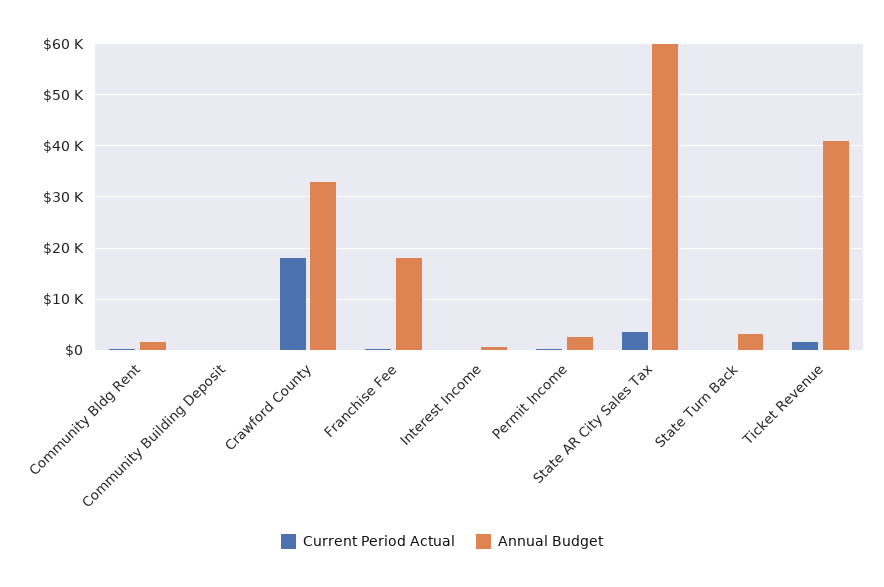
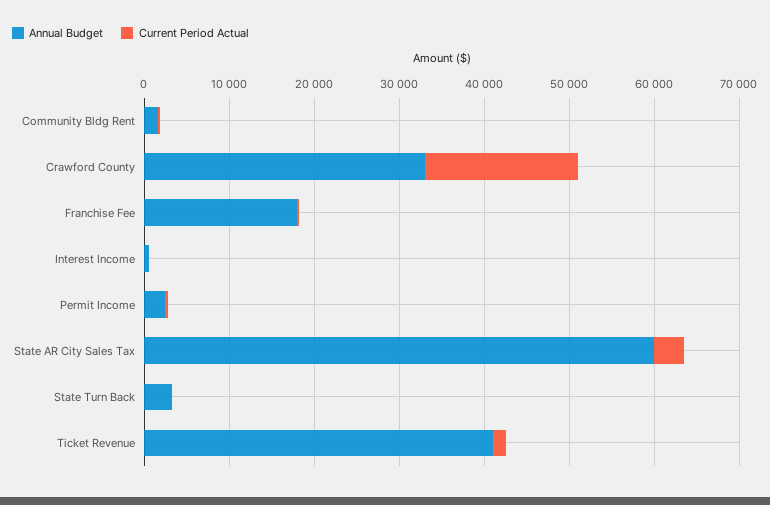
Current Period Actual, Community Building Deposit: 0 -> none
Annual Budget, Community Building Deposit: 0 -> none

